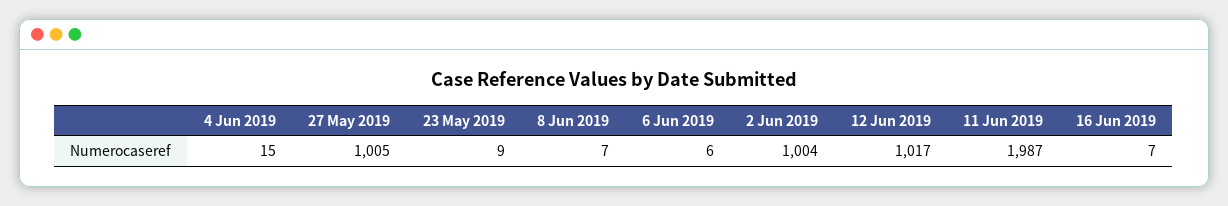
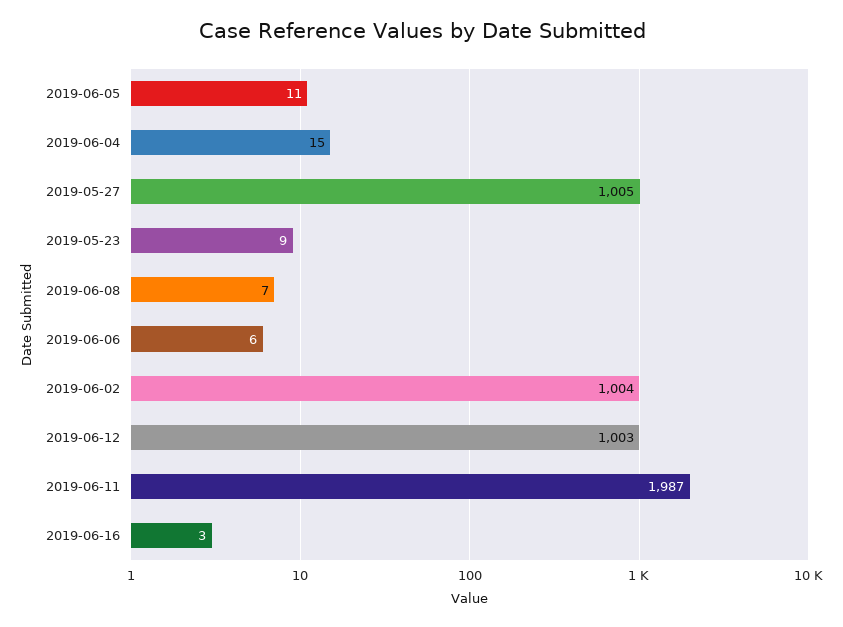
12 Jun 2019: 1017 -> 1003
16 Jun 2019: 7 -> 3
2019-06-05: none -> 11

